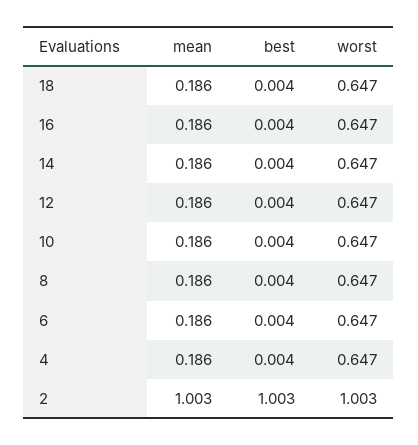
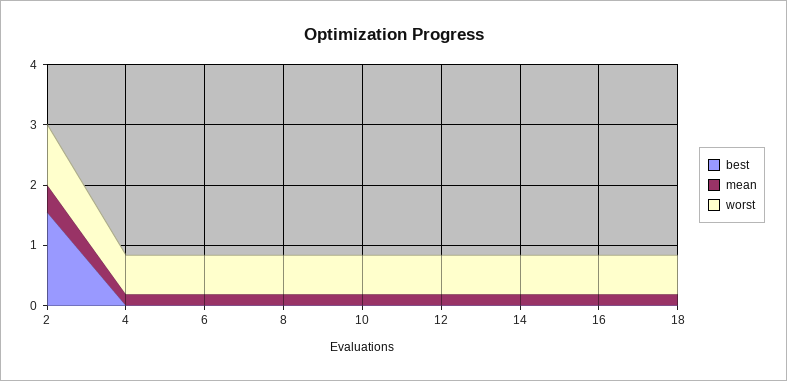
mean, 2: 1.003 -> 0.4
best, 2: 1.003 -> 1.6

